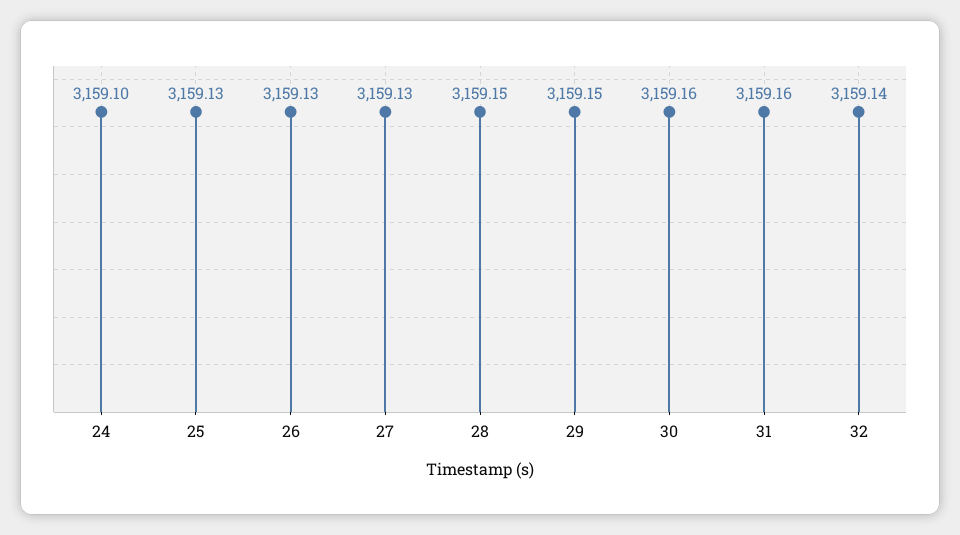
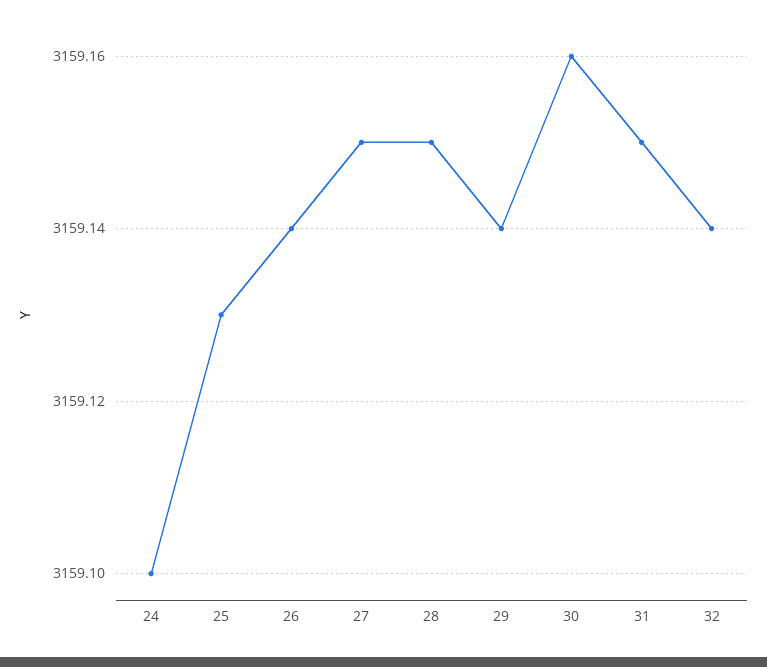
26: 3159.13 -> 3159.14
27: 3159.13 -> 3159.15
29: 3159.15 -> 3159.14
31: 3159.16 -> 3159.15

